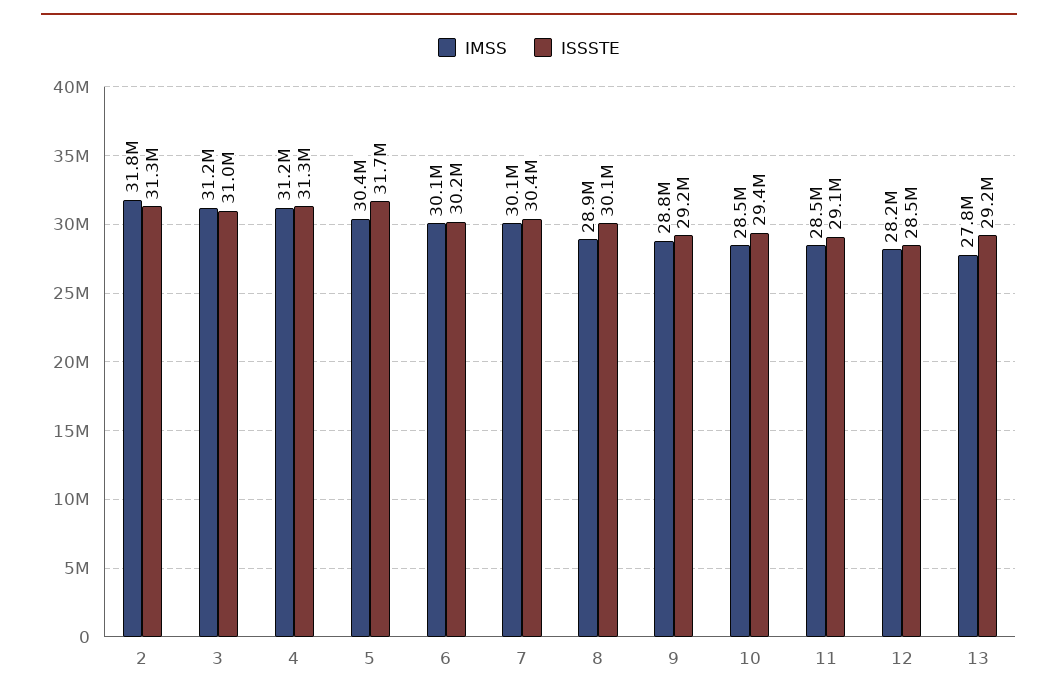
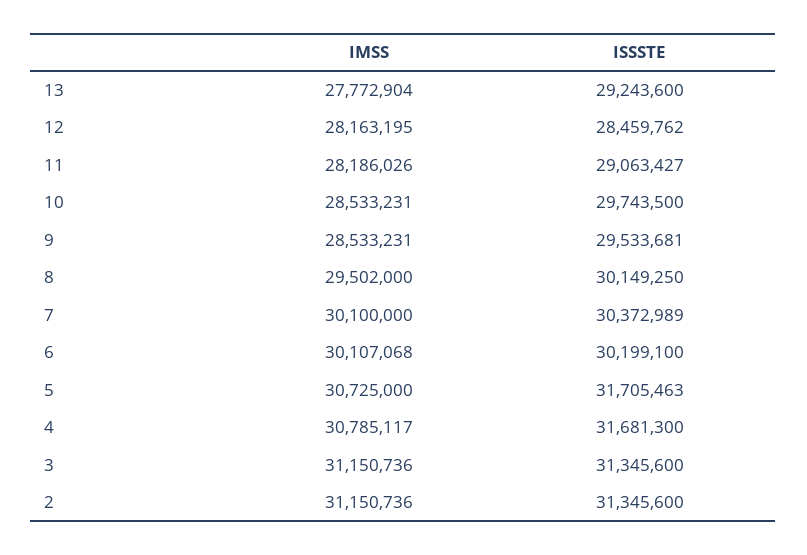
IMSS, 2: 31800000 -> 31150736
ISSSTE, 3: 31000000 -> 31345600
IMSS, 4: 31200000 -> 30785117
ISSSTE, 4: 31300000 -> 31681300
IMSS, 5: 30400000 -> 30725000
IMSS, 8: 28900000 -> 29502000
IMSS, 9: 28800000 -> 28533231
ISSSTE, 9: 29200000 -> 29533681
ISSSTE, 10: 29400000 -> 29743500
IMSS, 11: 28500000 -> 28186026

